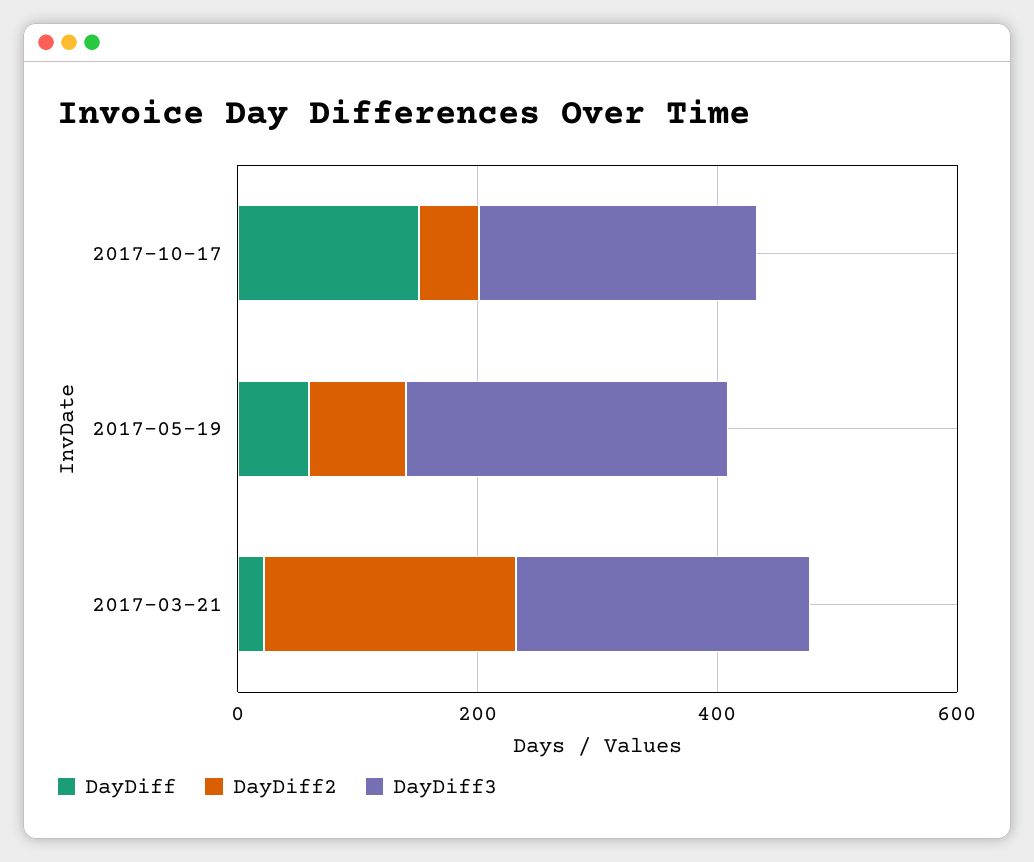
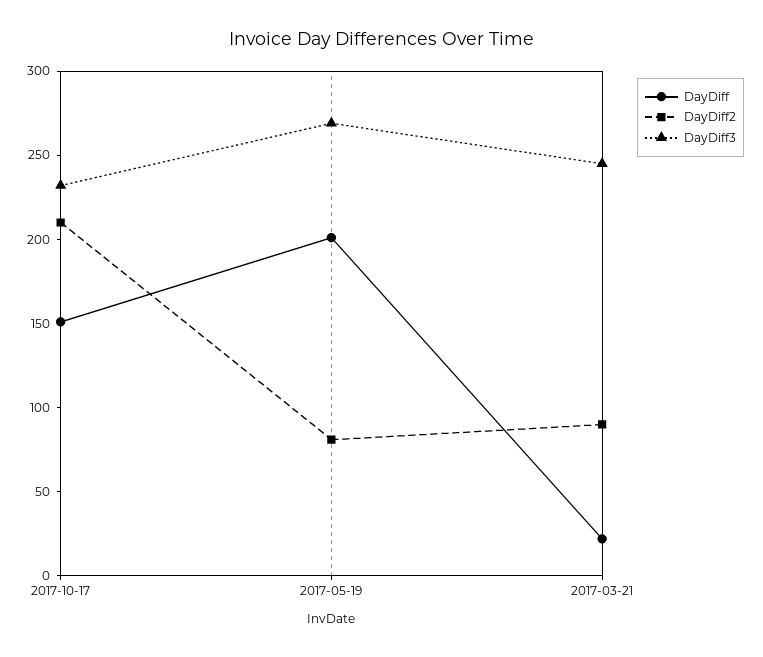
DayDiff2, 2017-10-17: 50 -> 210
DayDiff, 2017-05-19: 50 -> 200
DayDiff2, 2017-03-21: 200 -> 90

